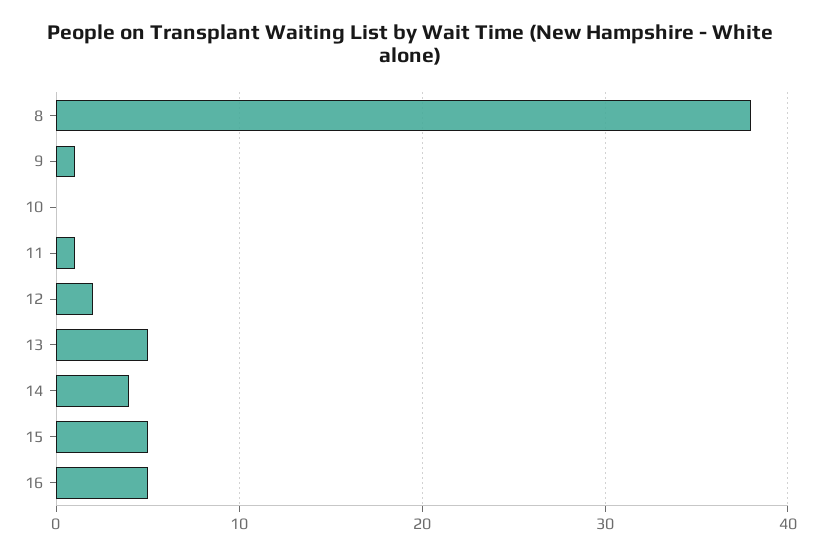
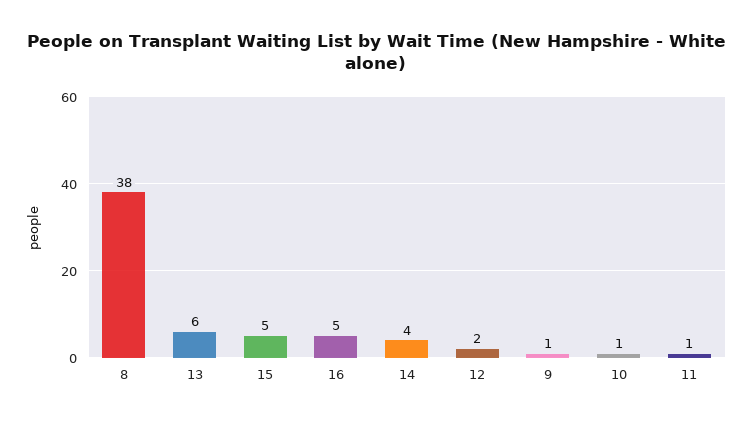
10: 0 -> 1
13: 5 -> 6

